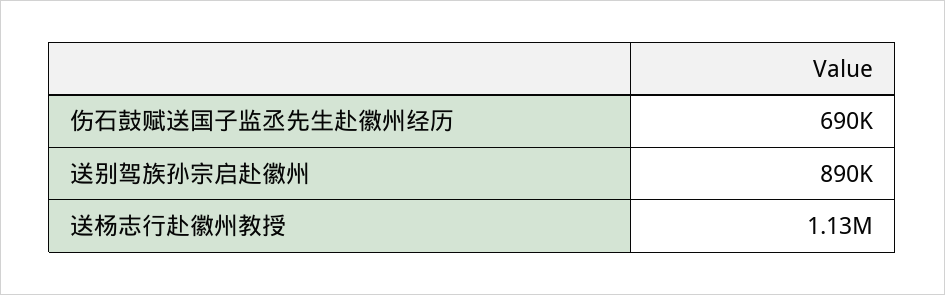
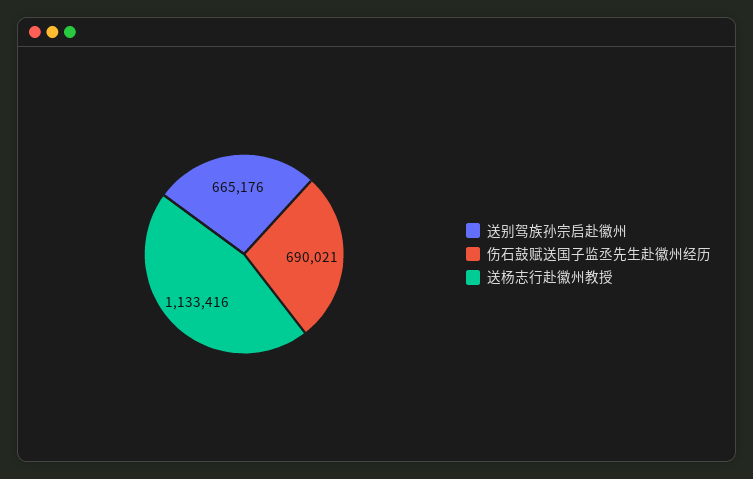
送别驾族孙宗启赴徽州: 890000 -> 665176

